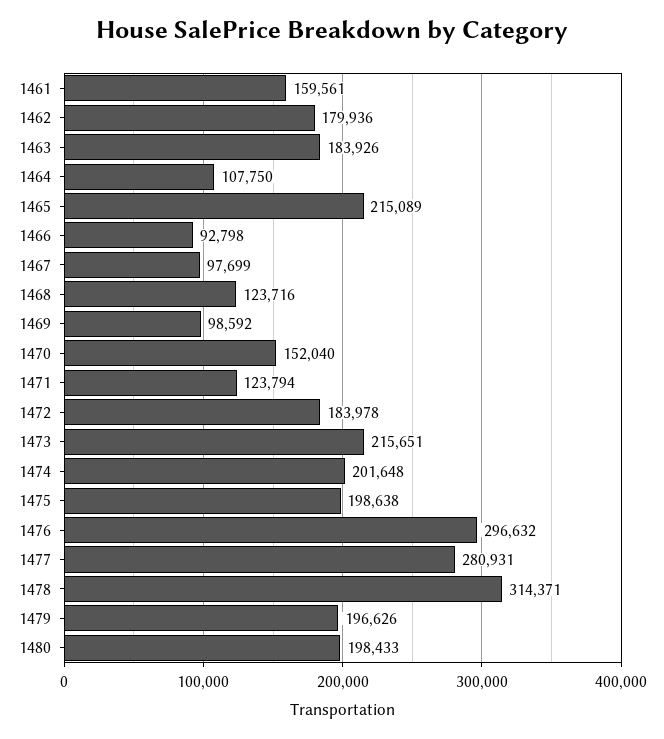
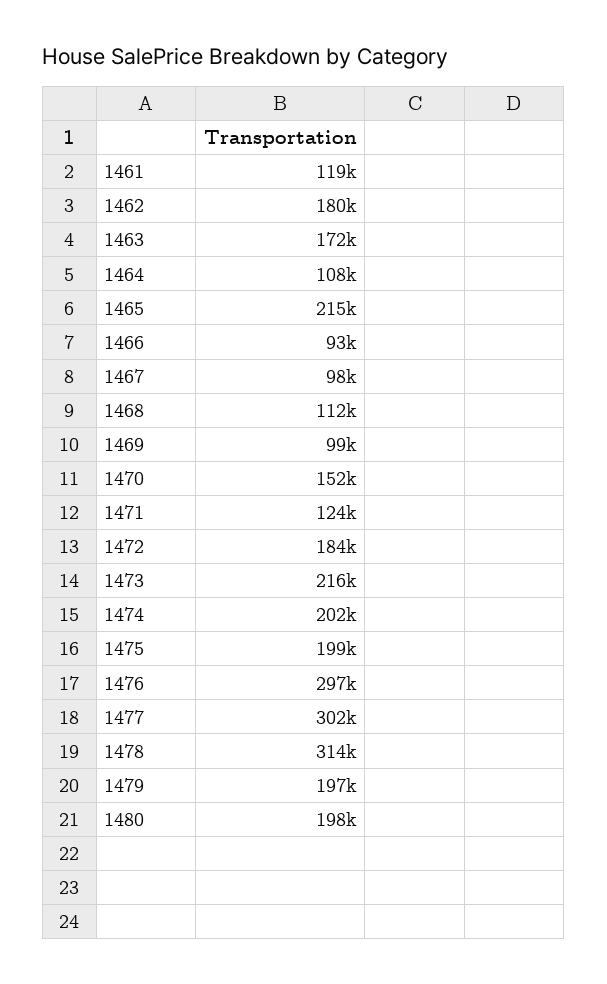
1461: 159561 -> 119000
1463: 183926 -> 172000
1468: 123716 -> 112000
1477: 280931 -> 302000

